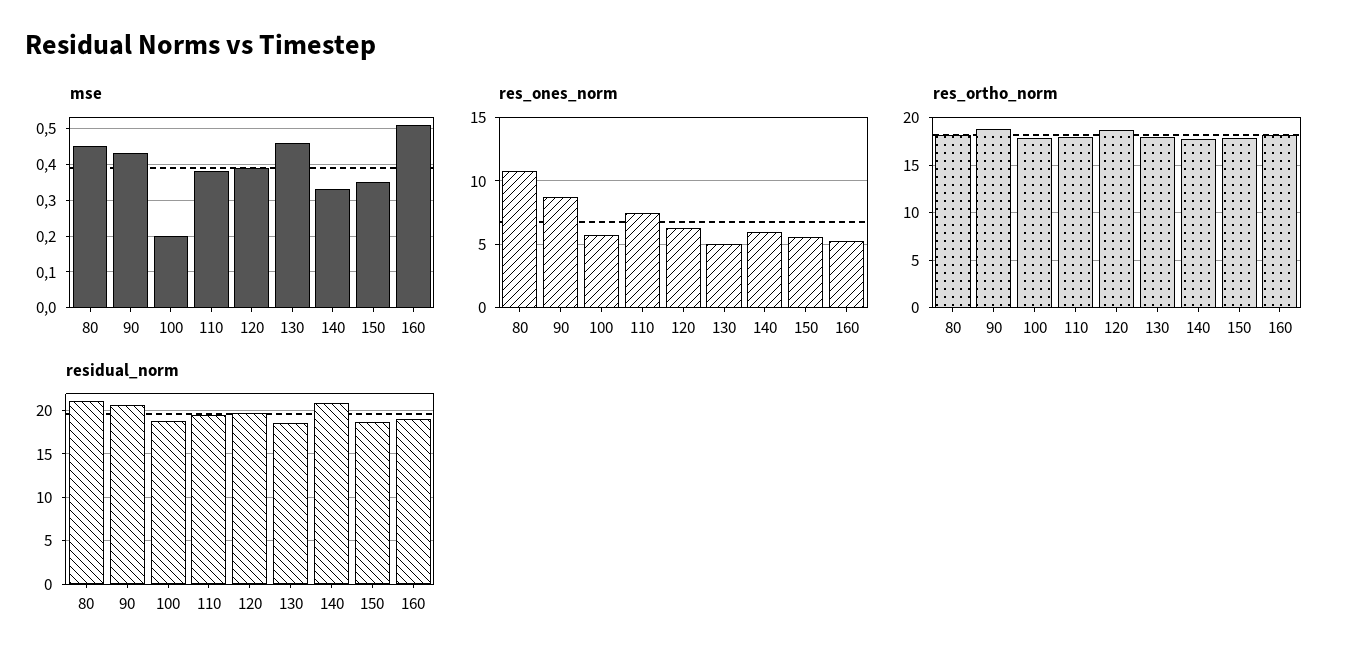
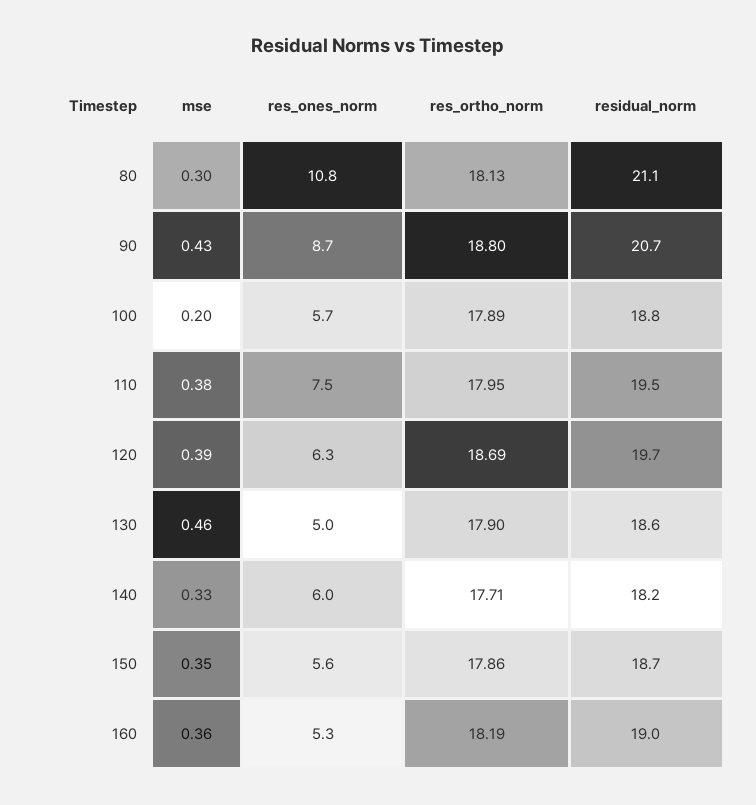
mse, 80: 0.45 -> 0.3
mse, 160: 0.5 -> 0.36
residual_norm, 140: 21 -> 18.2

